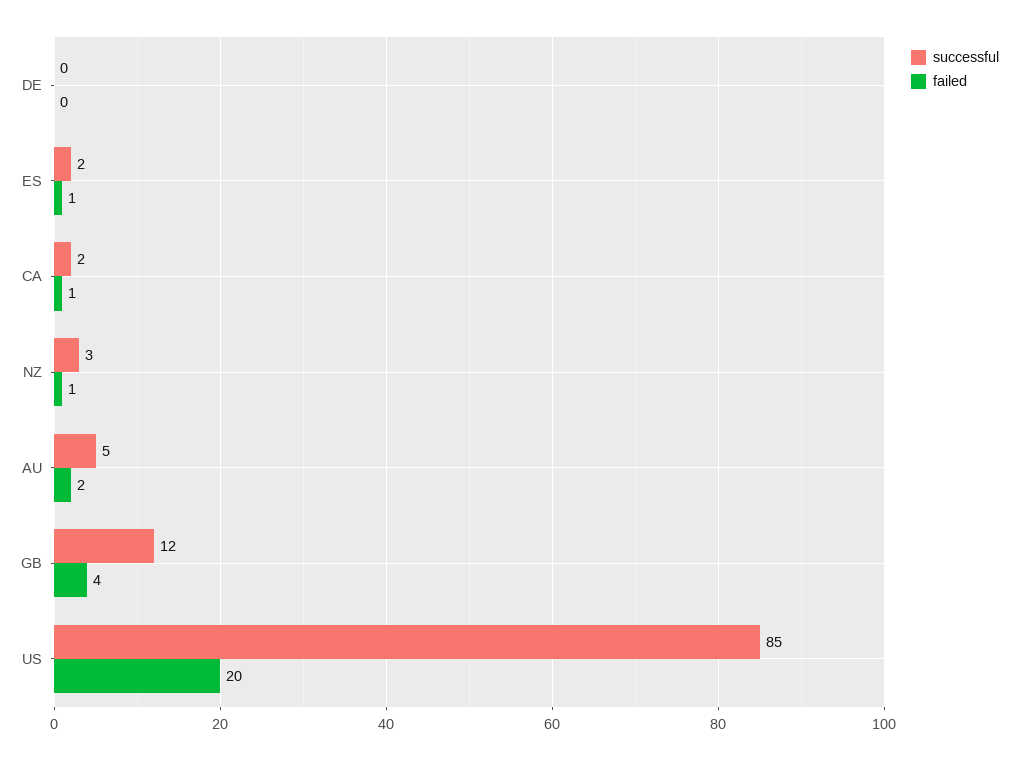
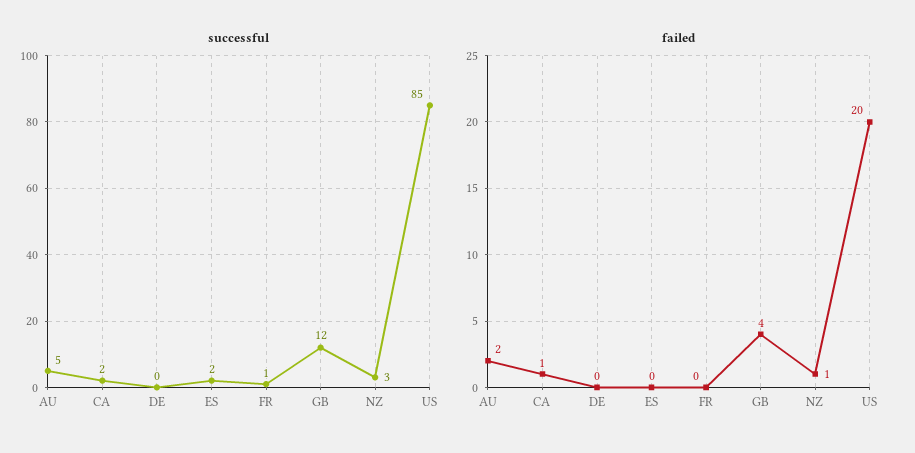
failed, ES: 1 -> 0
successful, FR: none -> 1
failed, FR: none -> 0

